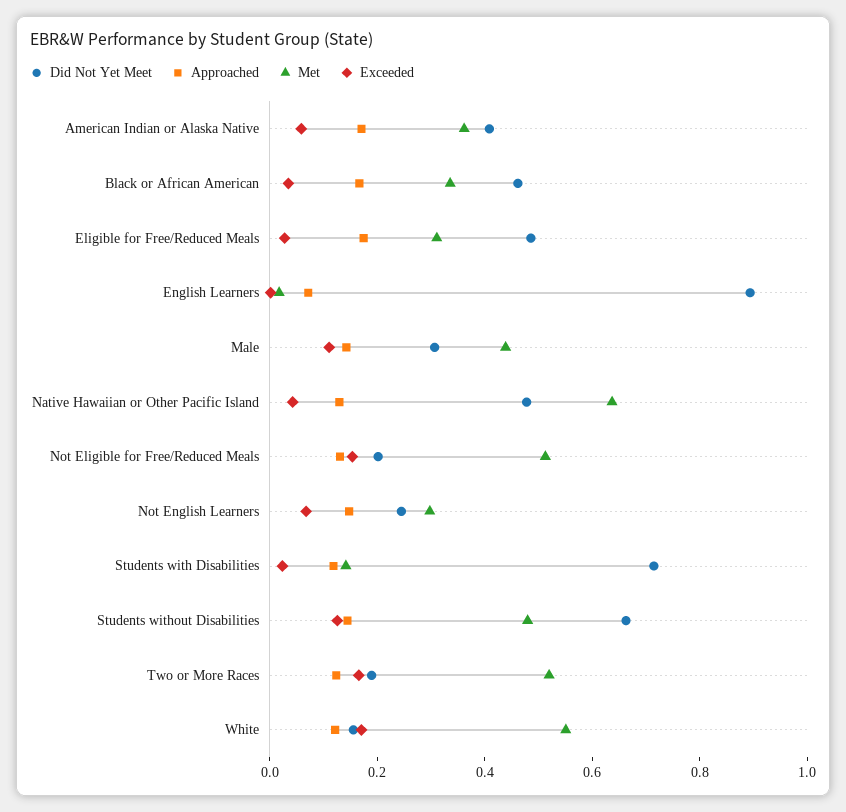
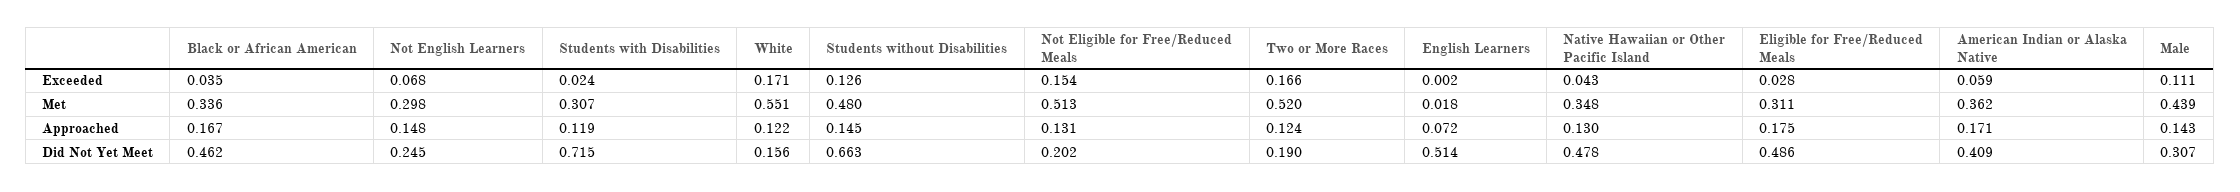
Did Not Yet Meet, English Learners: 0.9 -> 0.514
Met, Native Hawaiian or Other Pacific Island: 0.65 -> 0.348
Met, Students with Disabilities: 0.15 -> 0.307

